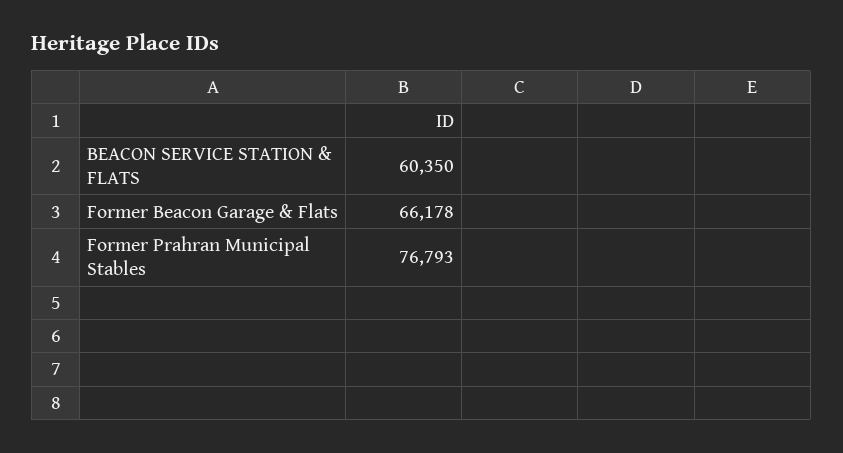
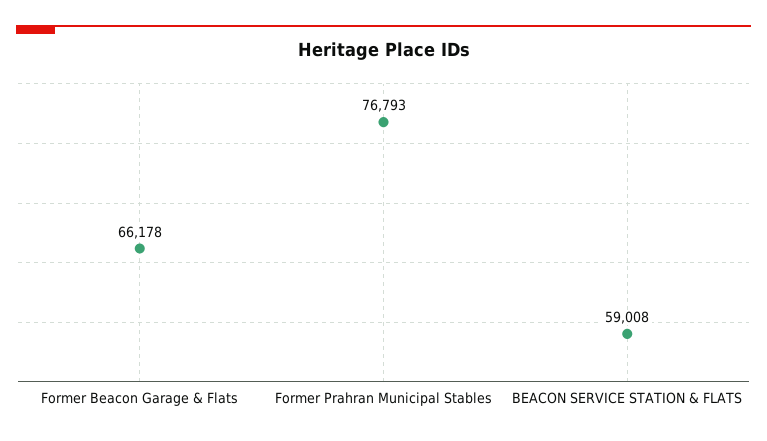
BEACON SERVICE STATION & FLATS: 60350 -> 59008

